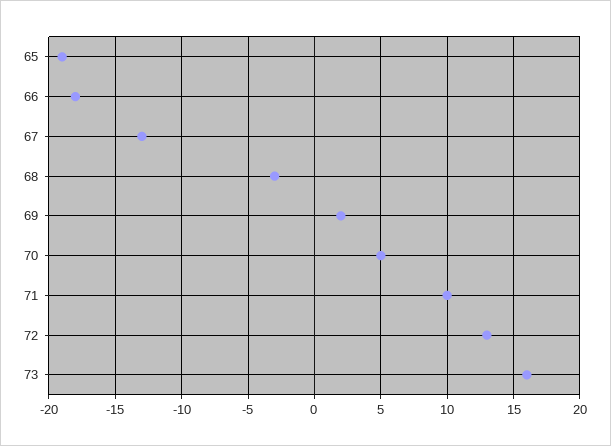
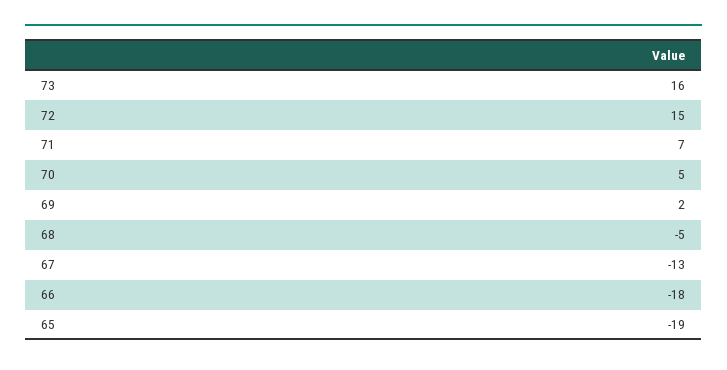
68: -3 -> -5
71: 10 -> 7
72: 13 -> 15

